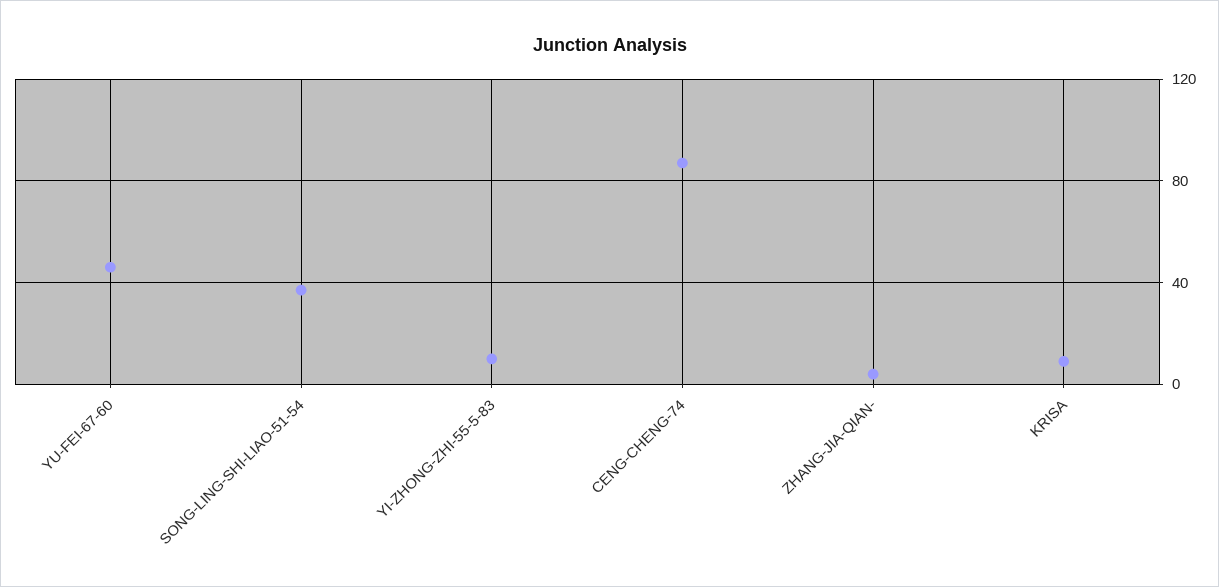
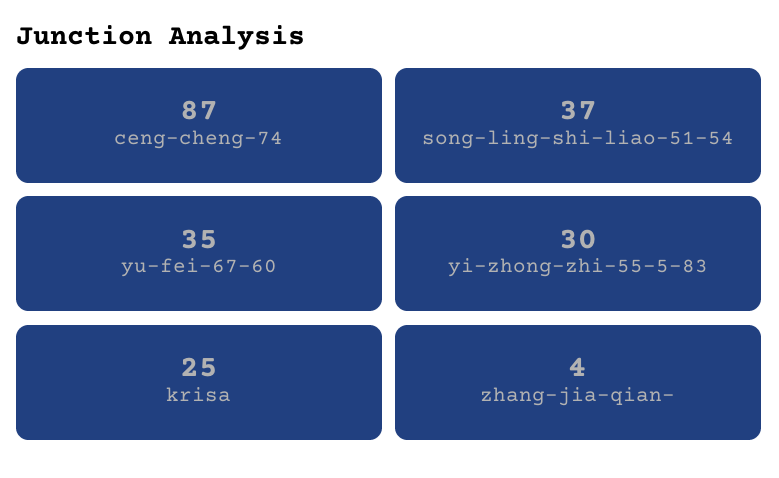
YU-FEI-67-60: 45 -> 35
YI-ZHONG-ZHI-55-5-83: 10 -> 30
KRISA: 10 -> 25

